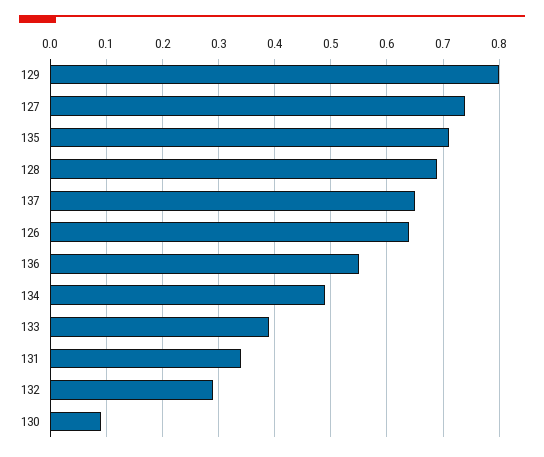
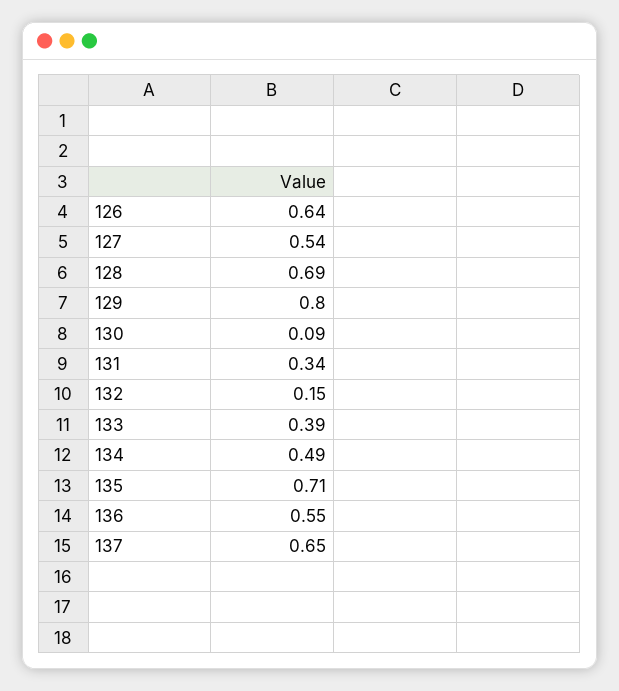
127: 0.75 -> 0.54
132: 0.3 -> 0.15

